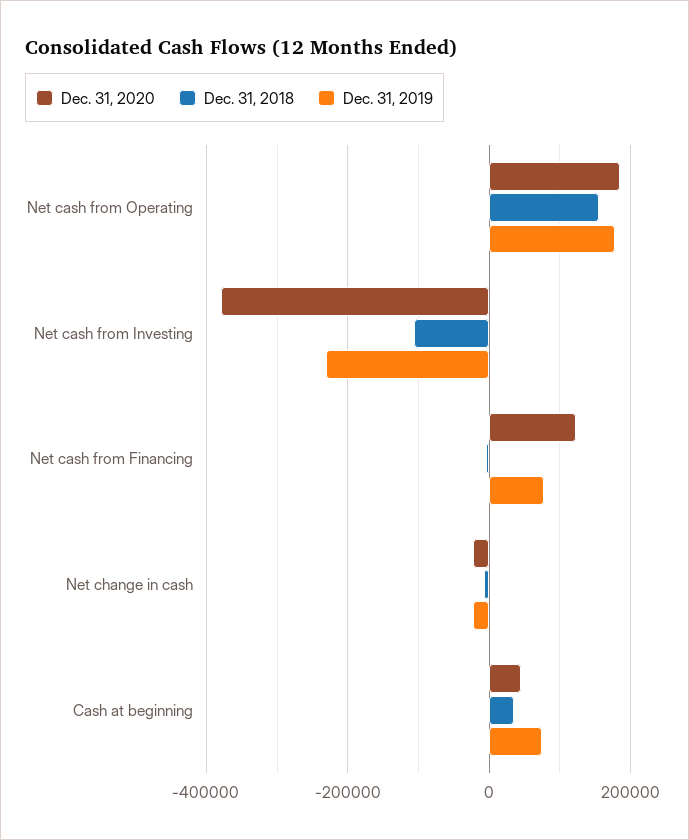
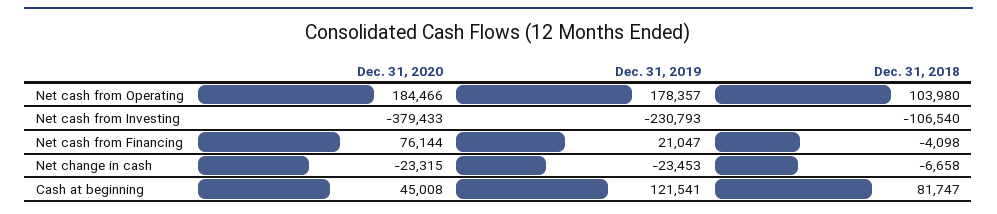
Dec. 31, 2018, Net cash from Operating: 160000 -> 103980
Dec. 31, 2020, Net cash from Financing: 120000 -> 76144
Dec. 31, 2019, Net cash from Financing: 80000 -> 21047
Dec. 31, 2018, Cash at beginning: 40000 -> 81747
Dec. 31, 2019, Cash at beginning: 80000 -> 121541

